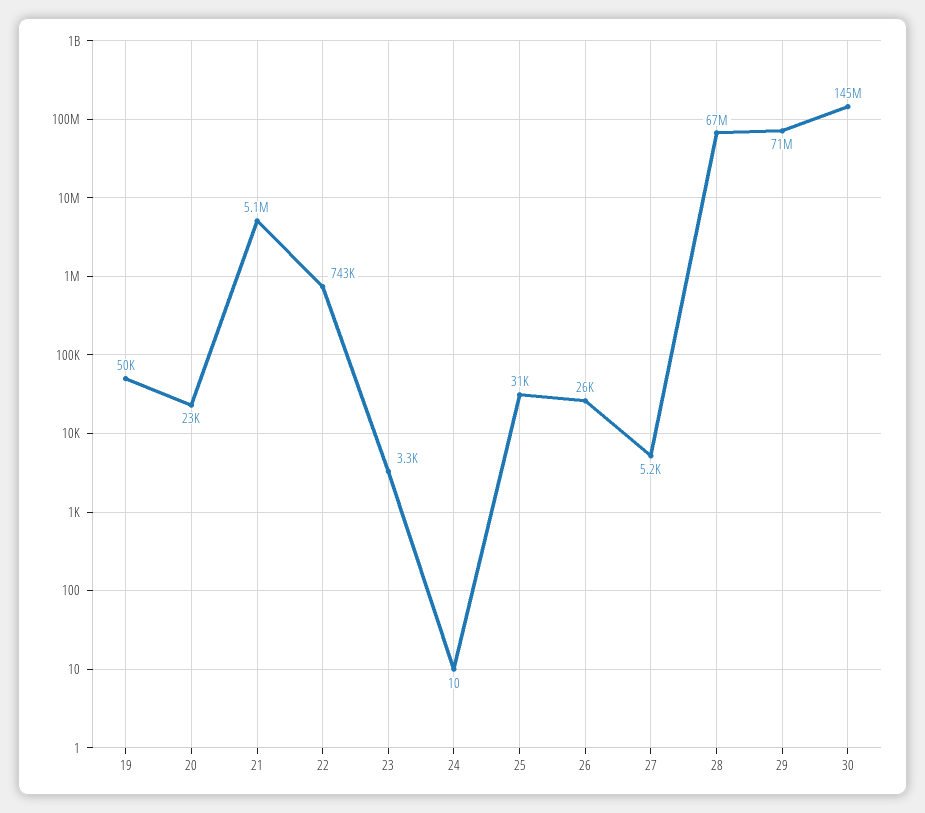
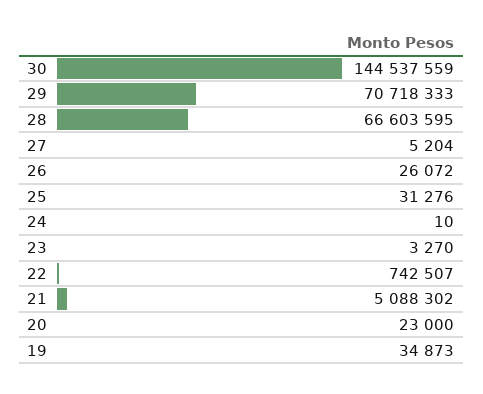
19: 50000 -> 34873

